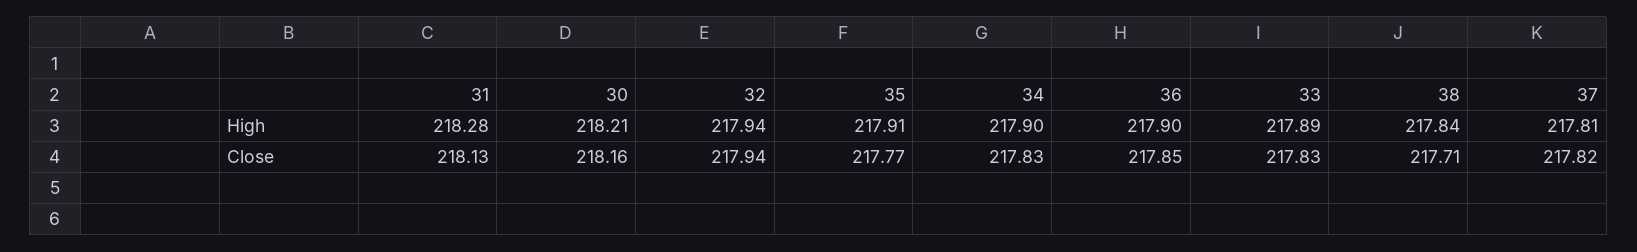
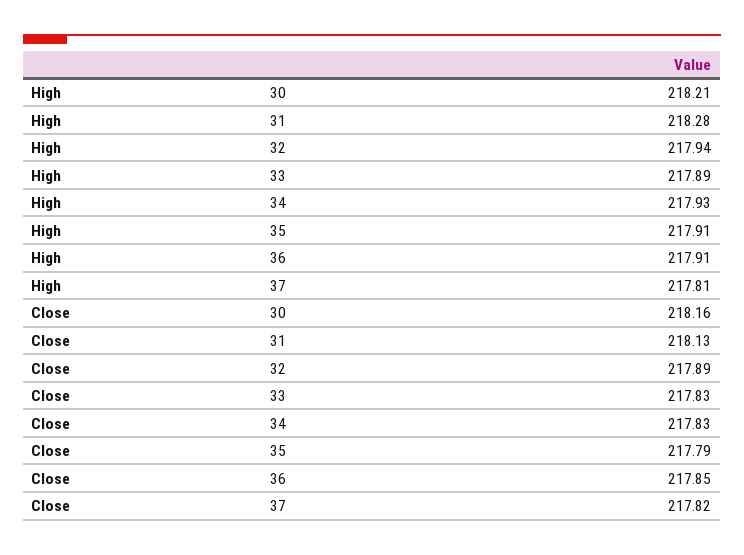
34, High: 217.9 -> 217.93
36, High: 217.9 -> 217.91
38, High: 217.84 -> none
32, Close: 217.94 -> 217.89
35, Close: 217.77 -> 217.79
38, Close: 217.71 -> none

